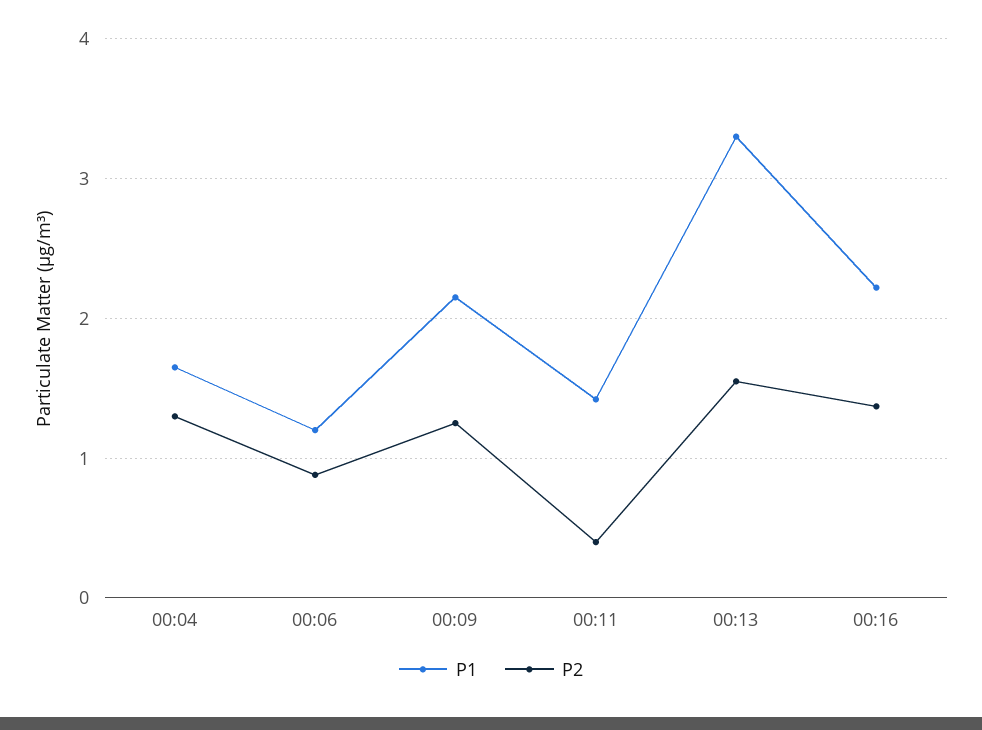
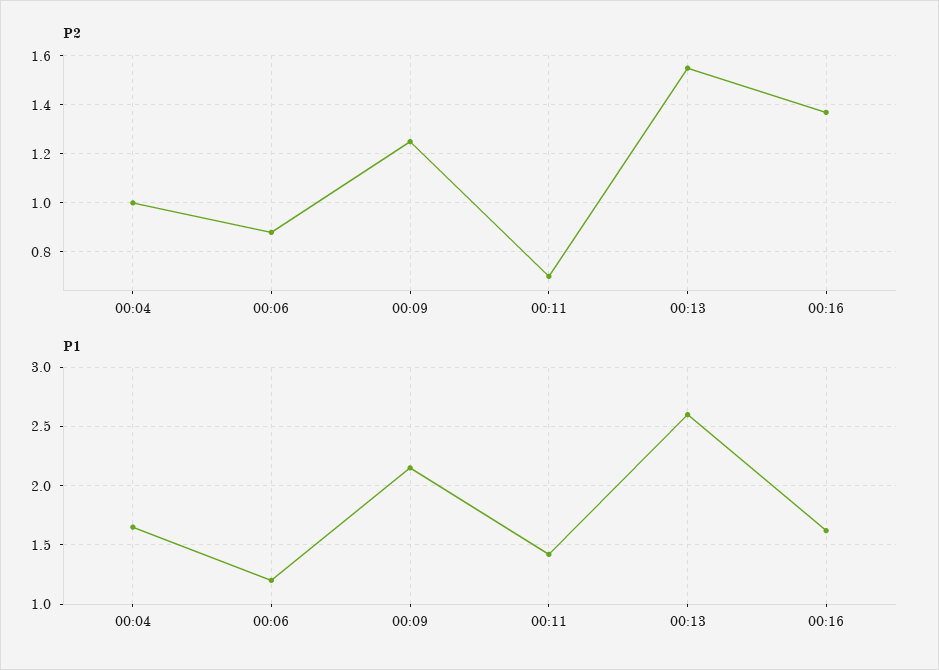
P2, 00:04: 1.3 -> 1
P2, 00:11: 0.4 -> 0.7
P1, 00:13: 3.3 -> 2.6
P1, 00:16: 2.2 -> 1.6

